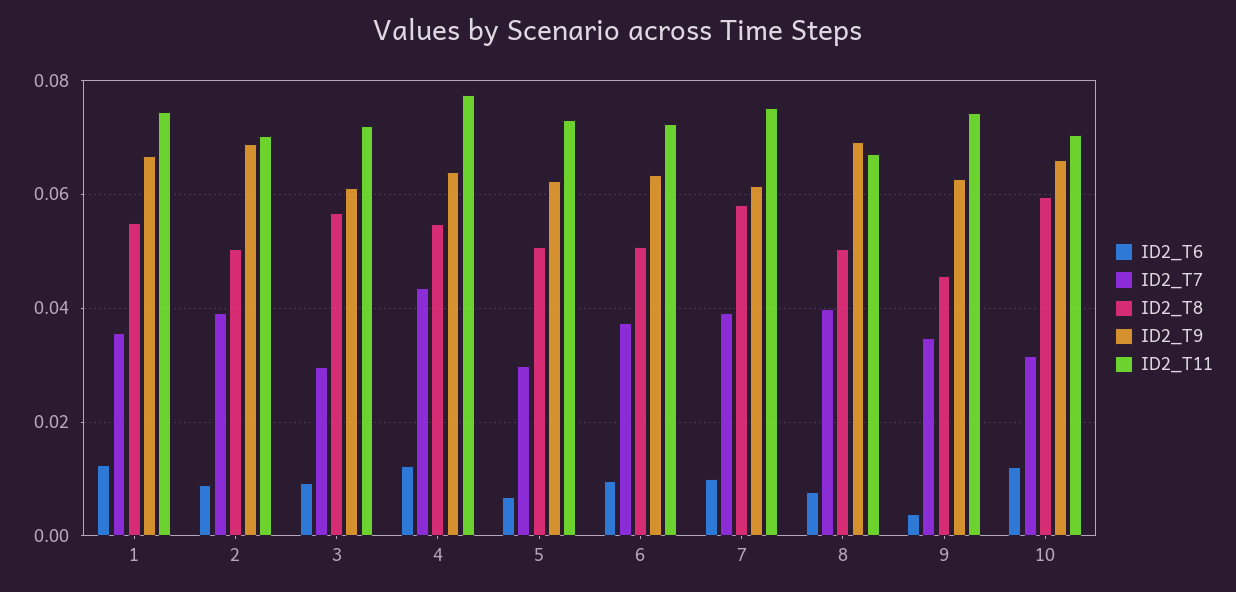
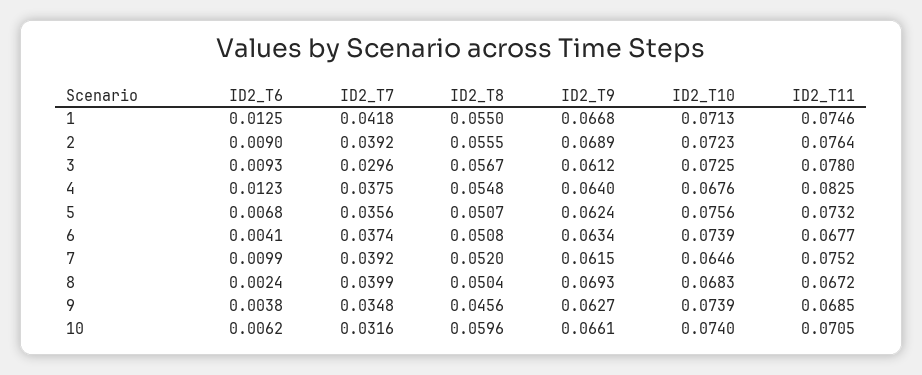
ID2_T7, 1: 0.036 -> 0.0418
ID2_T8, 2: 0.05 -> 0.0555
ID2_T11, 2: 0.07 -> 0.0764
ID2_T11, 3: 0.072 -> 0.078
ID2_T7, 4: 0.044 -> 0.0375
ID2_T11, 4: 0.078 -> 0.0825
ID2_T7, 5: 0.03 -> 0.0356
ID2_T6, 6: 0.01 -> 0.0041
ID2_T11, 6: 0.072 -> 0.0677
ID2_T8, 7: 0.058 -> 0.052
ID2_T6, 8: 0.008 -> 0.0024
ID2_T11, 9: 0.074 -> 0.0685
ID2_T6, 10: 0.012 -> 0.0062
ID2_T10, 1: none -> 0.0713
ID2_T10, 2: none -> 0.0723
ID2_T10, 3: none -> 0.0725
ID2_T10, 4: none -> 0.0676
ID2_T10, 5: none -> 0.0756
ID2_T10, 6: none -> 0.0739
ID2_T10, 7: none -> 0.0646
ID2_T10, 8: none -> 0.0683
ID2_T10, 9: none -> 0.0739
ID2_T10, 10: none -> 0.074

